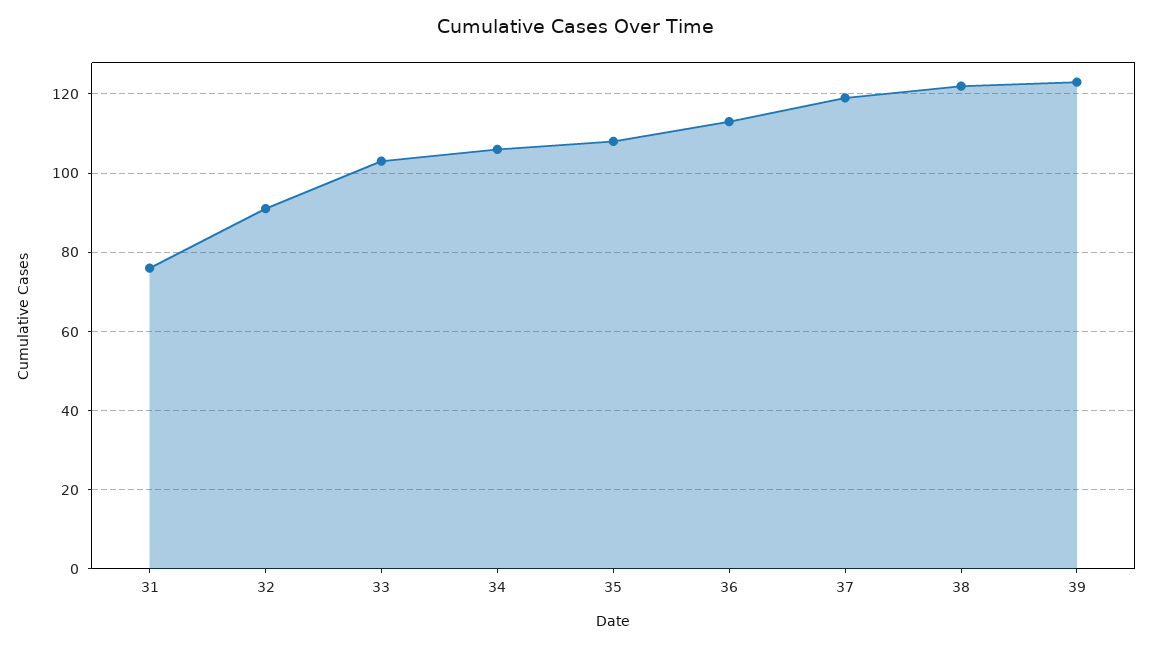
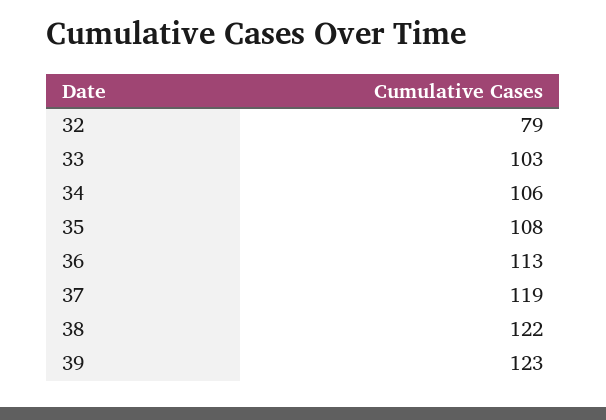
31: 75 -> none
32: 90 -> 79

